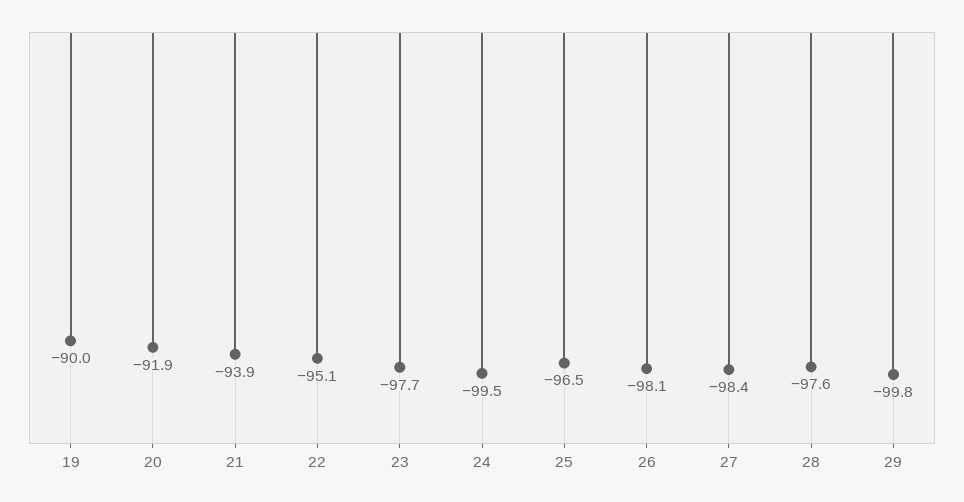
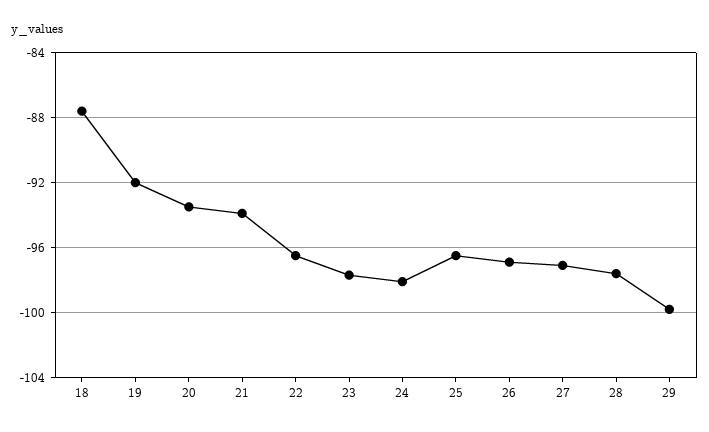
19: -90 -> -92
20: -91.9 -> -93.5
22: -95.1 -> -96.5
24: -99.5 -> -98
26: -98.1 -> -97
27: -98.4 -> -97
18: none -> -87.5

